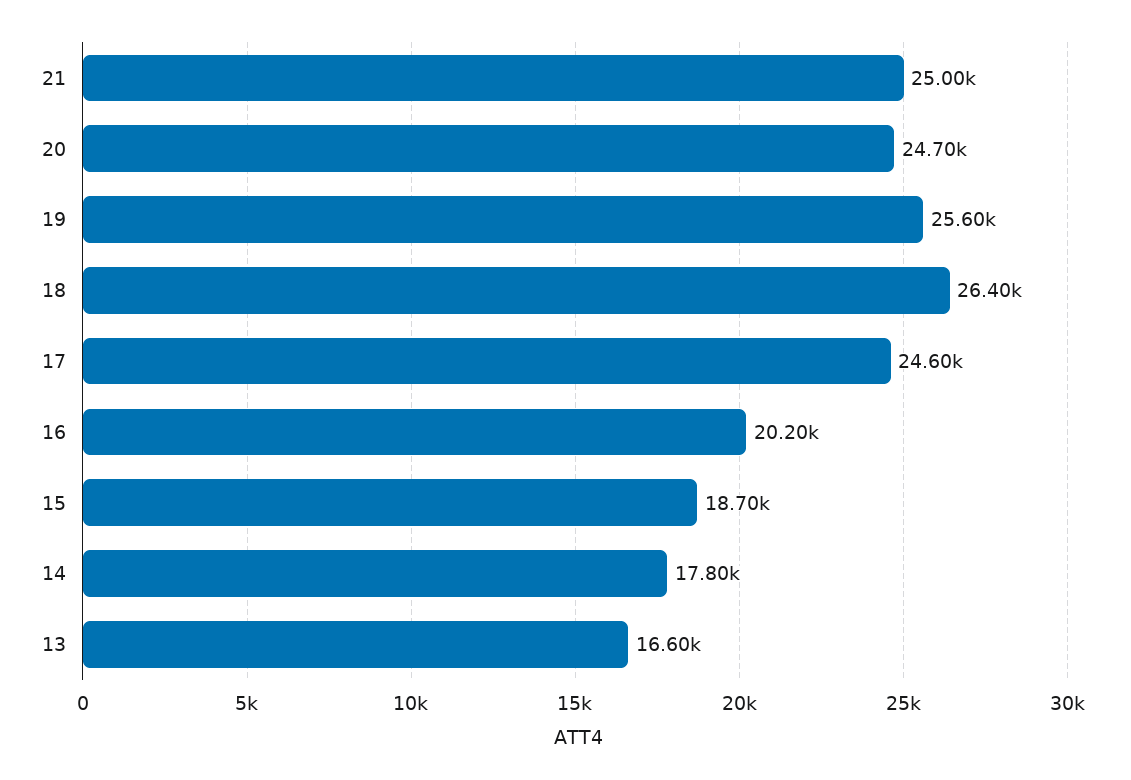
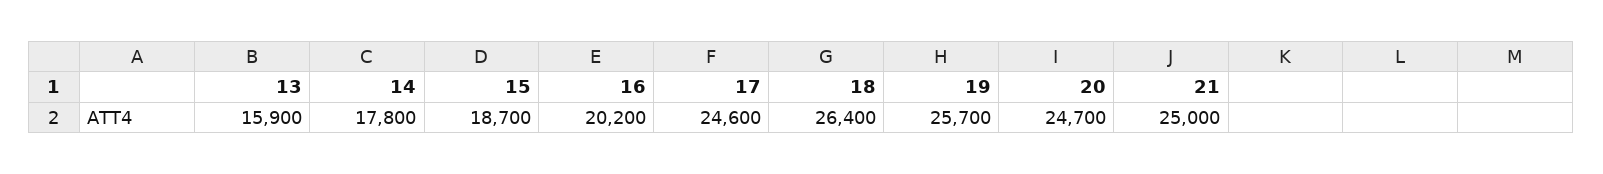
19: 25600 -> 25700
13: 16600 -> 15900

